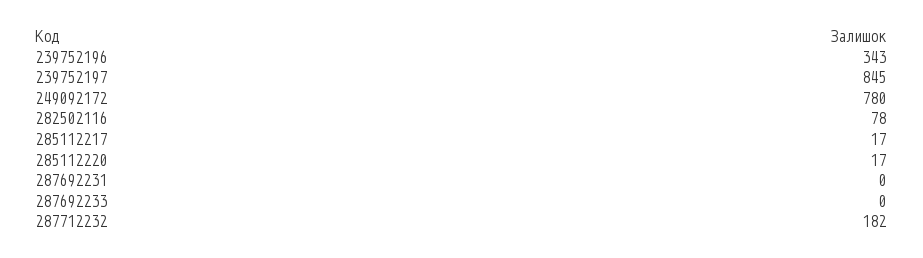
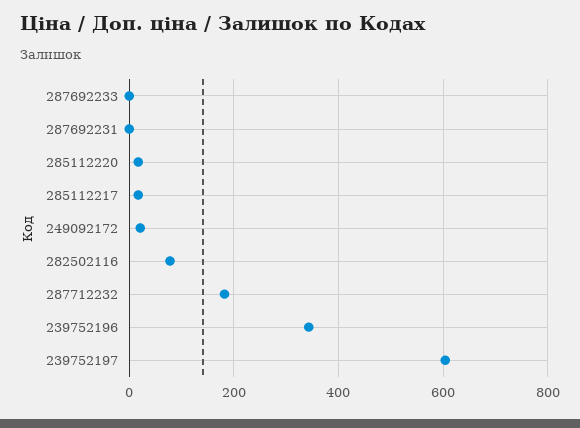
239752197: 845 -> 600
249092172: 780 -> 20

